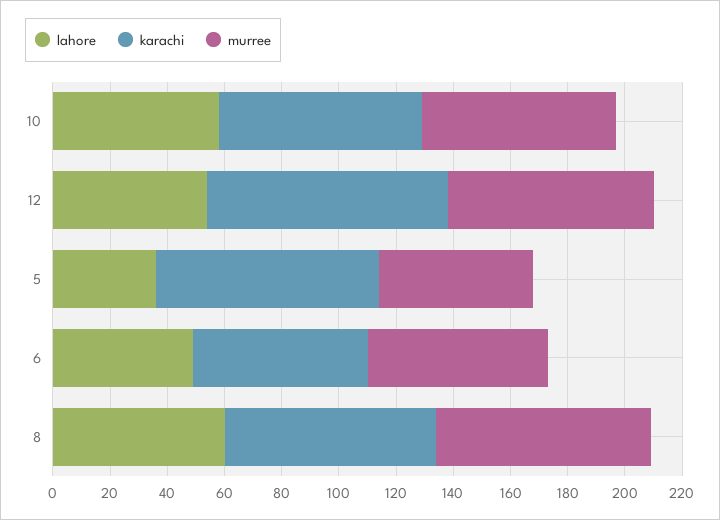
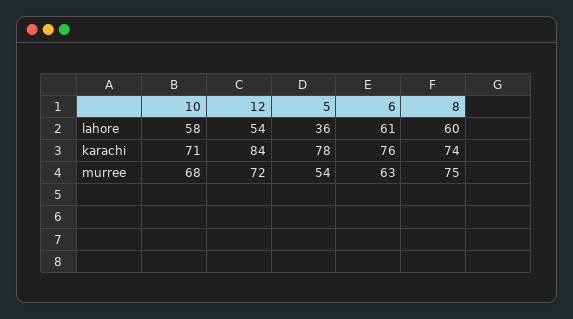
lahore, 6: 50 -> 61
karachi, 6: 60 -> 76

